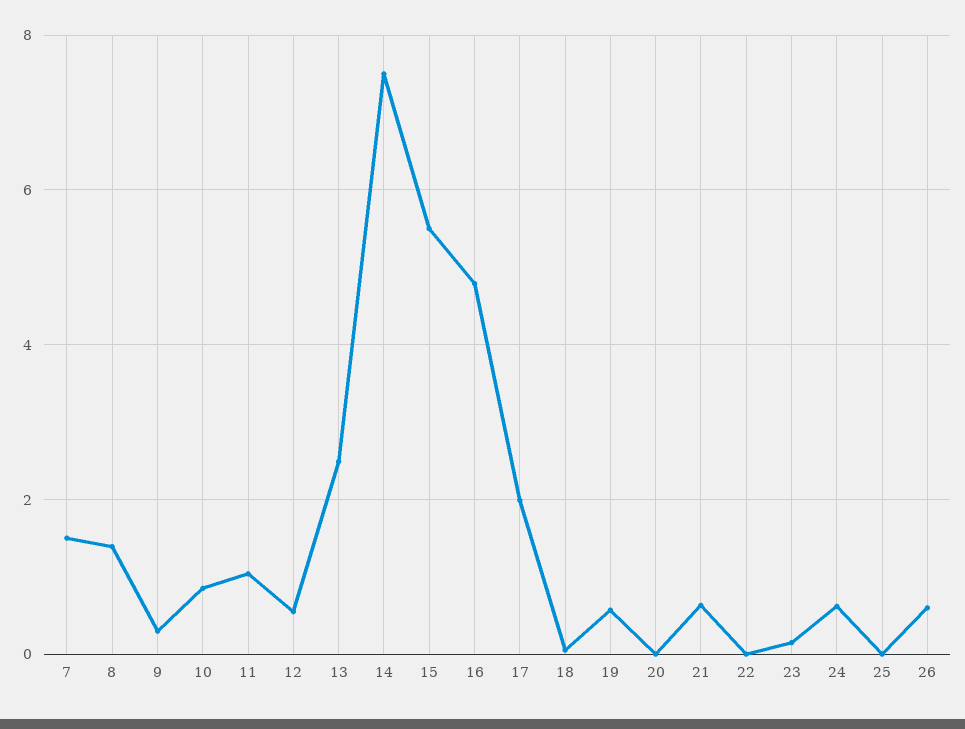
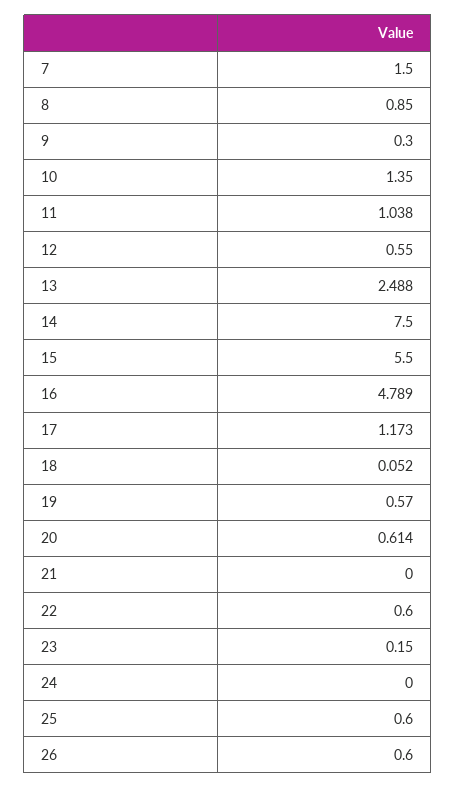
8: 1.4 -> 0.85
10: 0.8 -> 1.35
17: 2 -> 1.173
20: 0 -> 0.614
21: 0.6 -> 0
22: 0 -> 0.6
24: 0.6 -> 0
25: 0 -> 0.6

